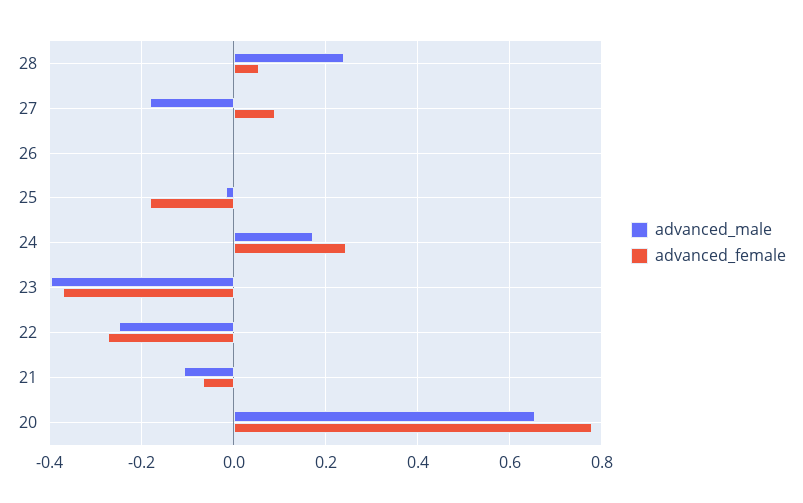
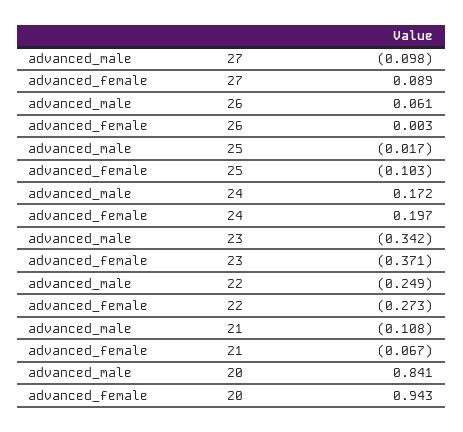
advanced_male, 28: 0.24 -> none
advanced_female, 28: 0.06 -> none
advanced_male, 27: -0.18 -> -0.098
advanced_male, 26: 0 -> 0.061
advanced_female, 25: -0.18 -> -0.103
advanced_female, 24: 0.24 -> 0.197
advanced_male, 23: -0.4 -> -0.342
advanced_male, 20: 0.66 -> 0.841
advanced_female, 20: 0.78 -> 0.943

